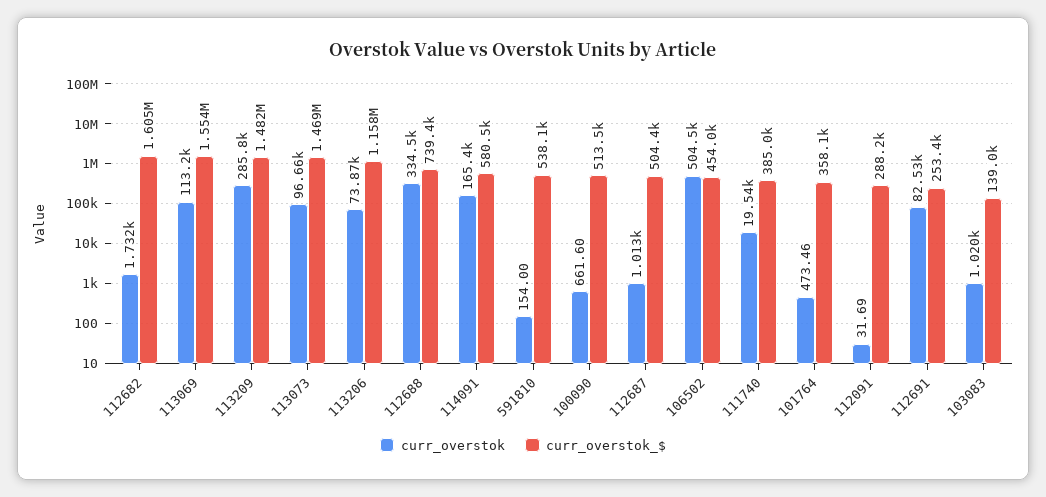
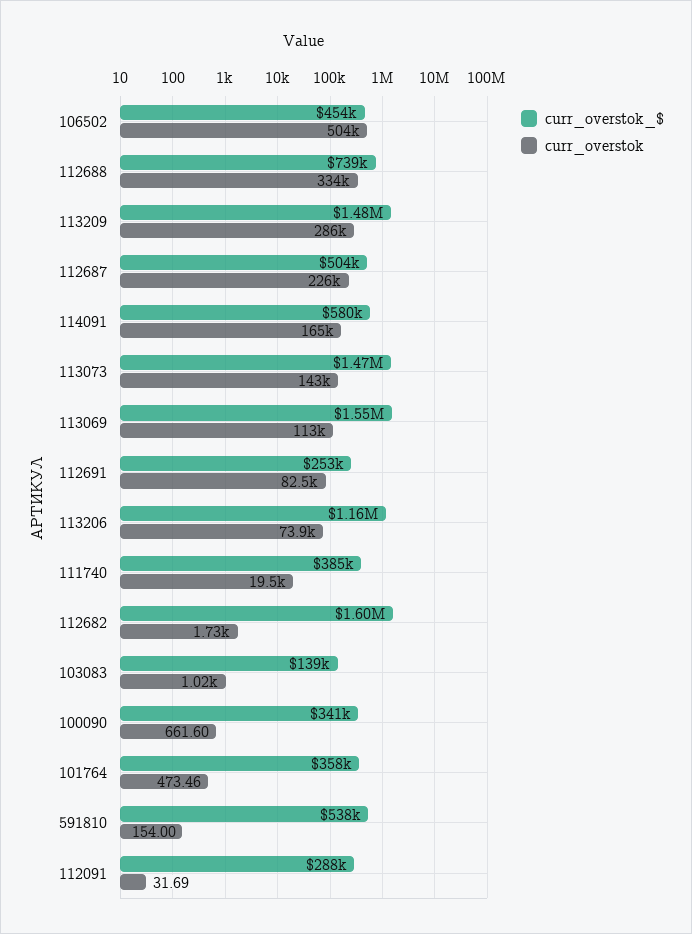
curr_overstok, 113073: 96660 -> 143000
curr_overstok_$, 100090: 513500 -> 341000
curr_overstok, 112687: 1013 -> 226000

